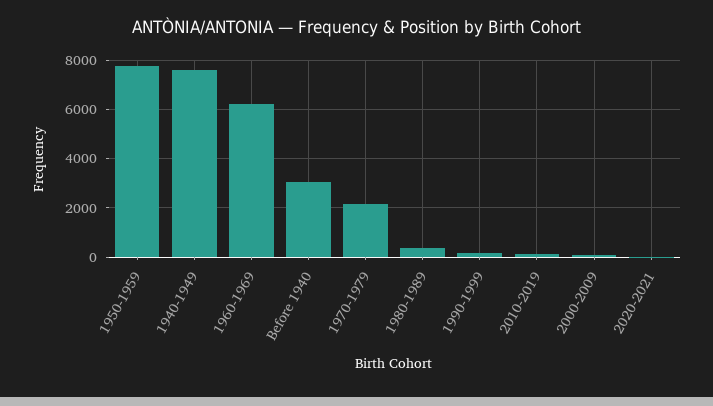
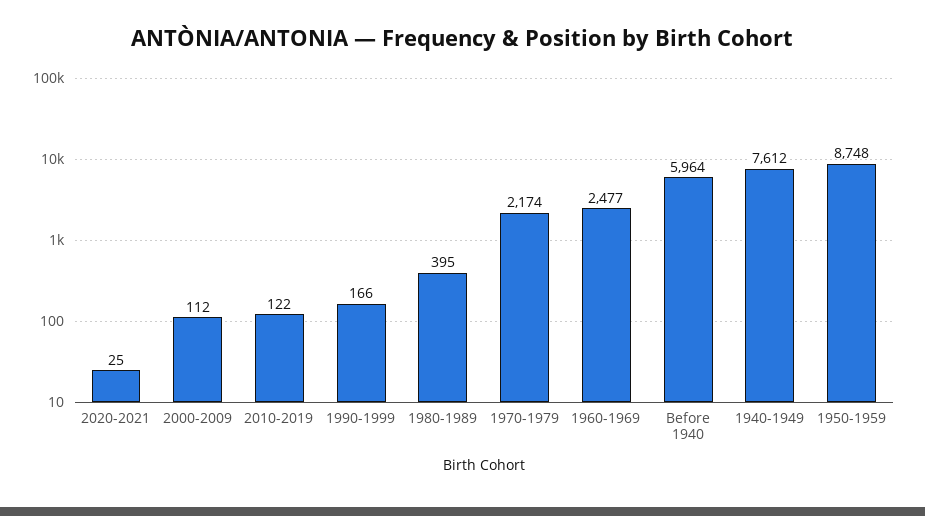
1950-1959: 7750 -> 8748
1960-1969: 6250 -> 2477
Before 1940: 3000 -> 5964

